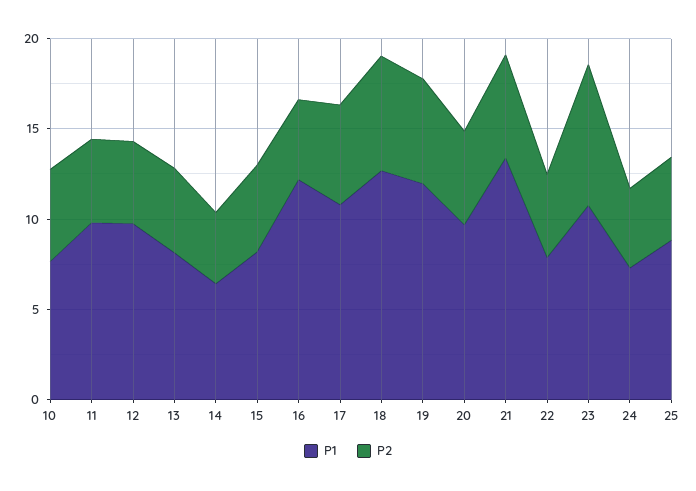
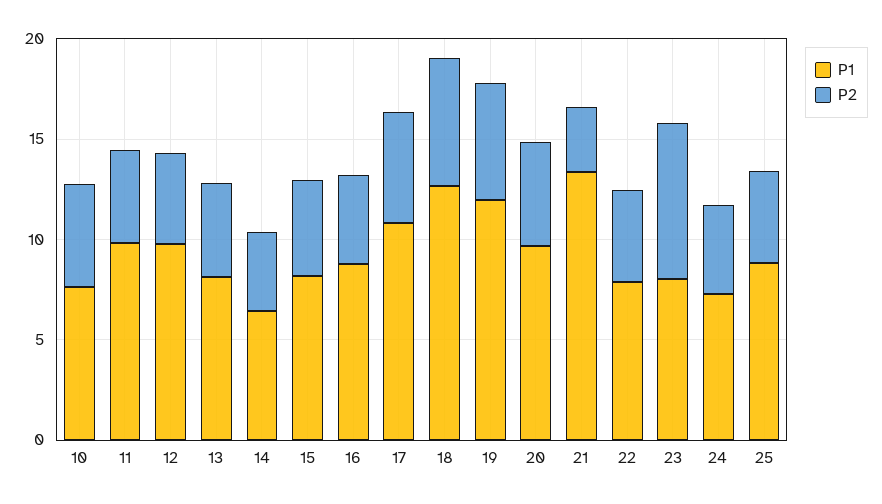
P1, 16: 12 -> 9
P2, 21: 6 -> 3
P1, 23: 11 -> 8

